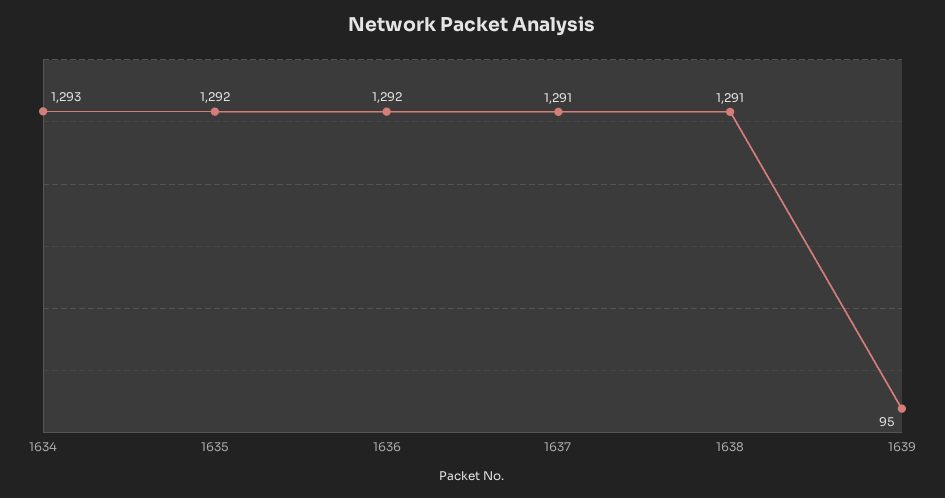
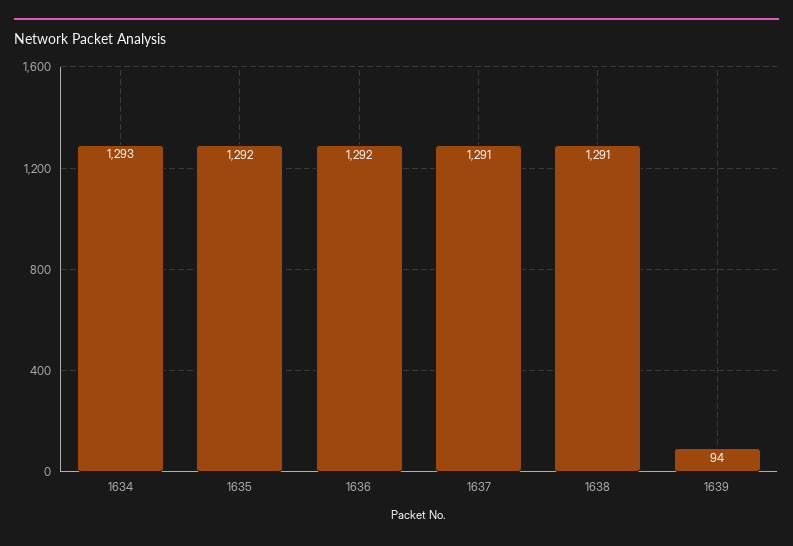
1639: 95 -> 94

